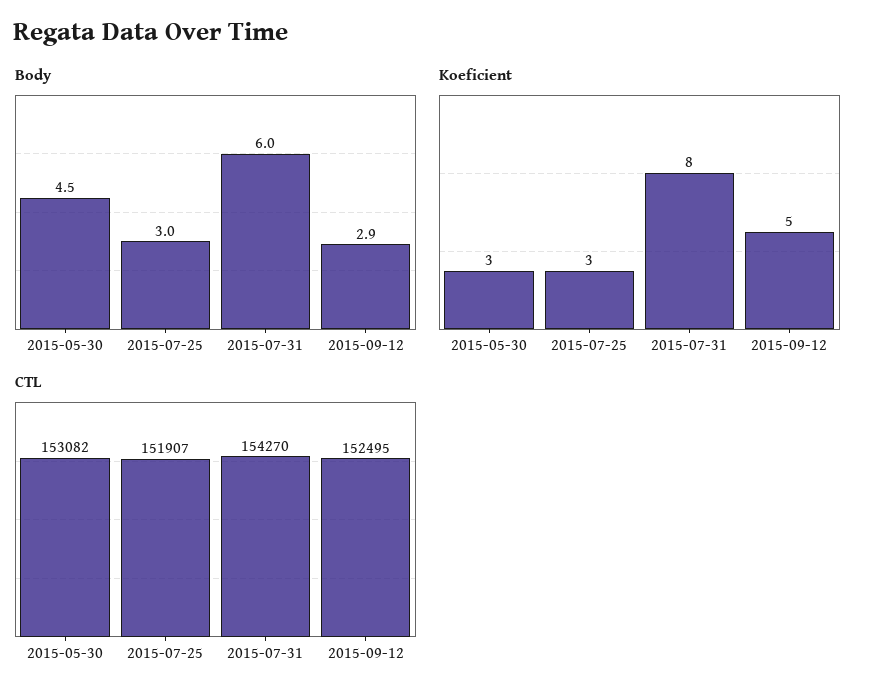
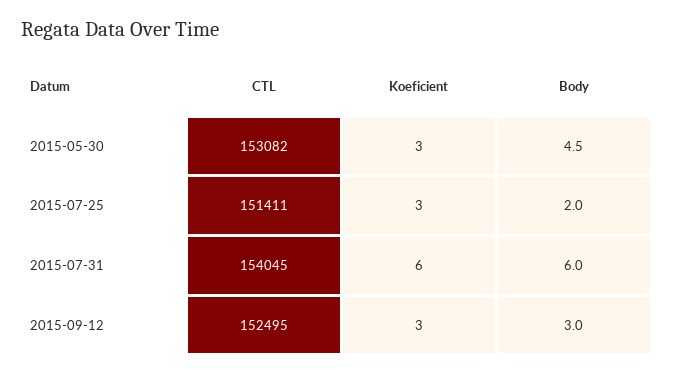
Body, 2015-07-25: 3 -> 2
Body, 2015-09-12: 2.9 -> 3
Koeficient, 2015-07-31: 8 -> 6
Koeficient, 2015-09-12: 5 -> 3
CTL, 2015-07-25: 151907 -> 151411
CTL, 2015-07-31: 154270 -> 154045

